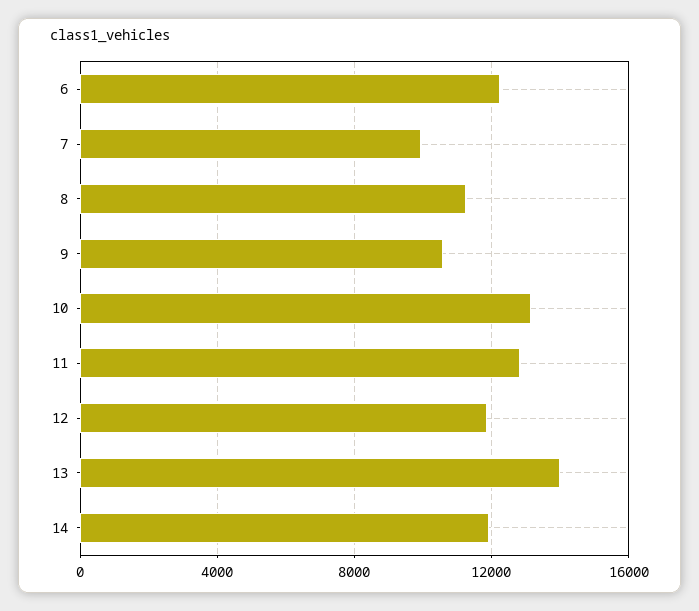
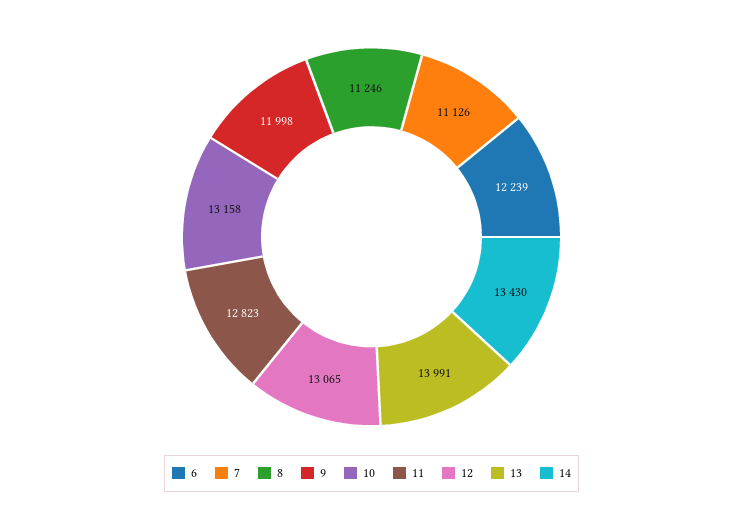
7: 10000 -> 11126
9: 10500 -> 11998
12: 12000 -> 13065
14: 12000 -> 13430

